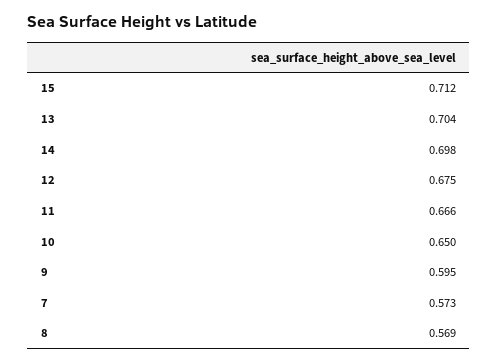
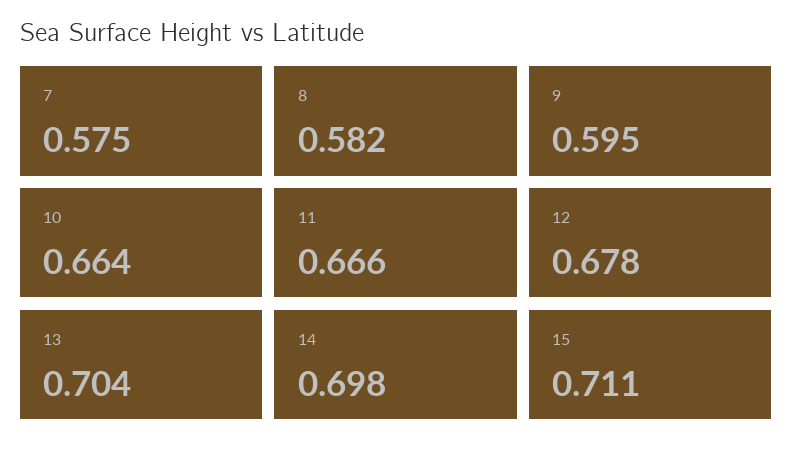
15: 0.712 -> 0.711
12: 0.675 -> 0.678
10: 0.65 -> 0.664
7: 0.573 -> 0.575
8: 0.569 -> 0.582

